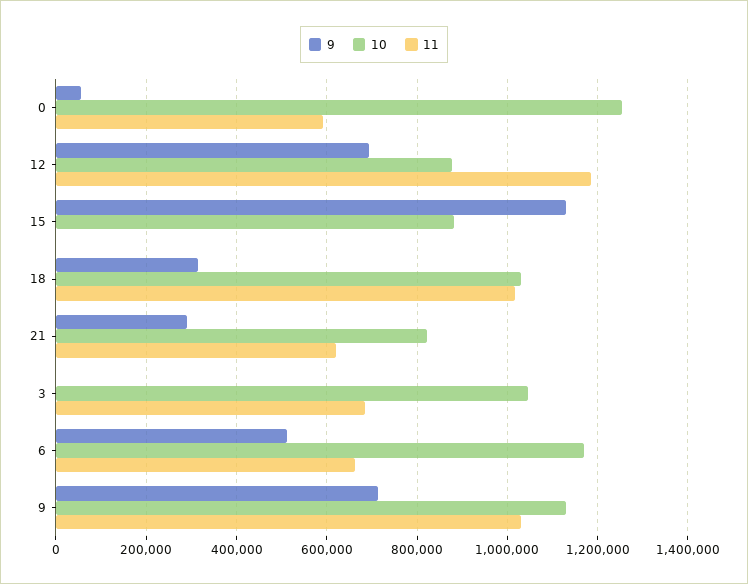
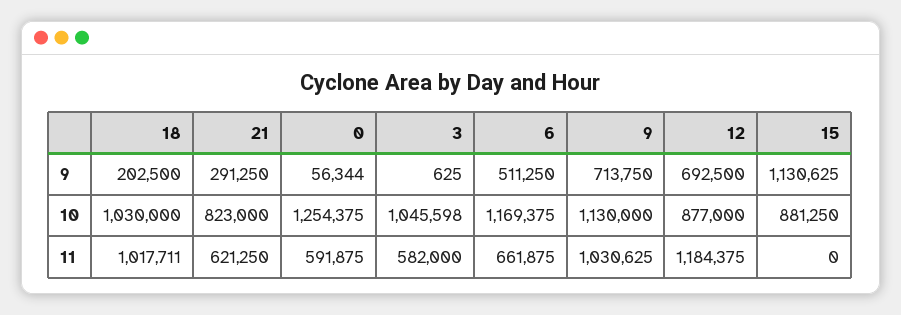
9, 18: 320000 -> 202500
11, 3: 680000 -> 582000

